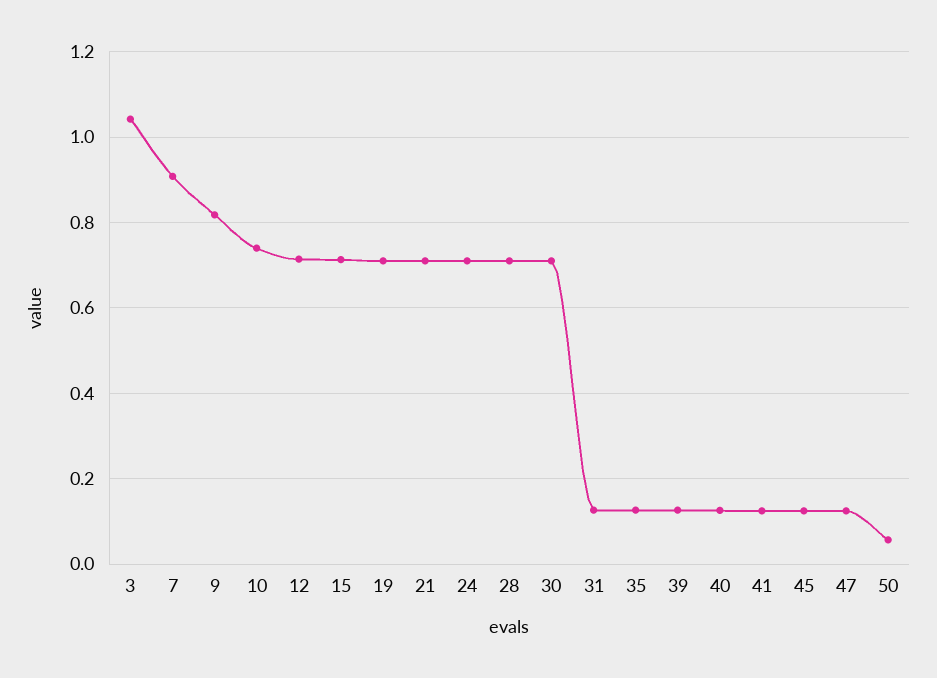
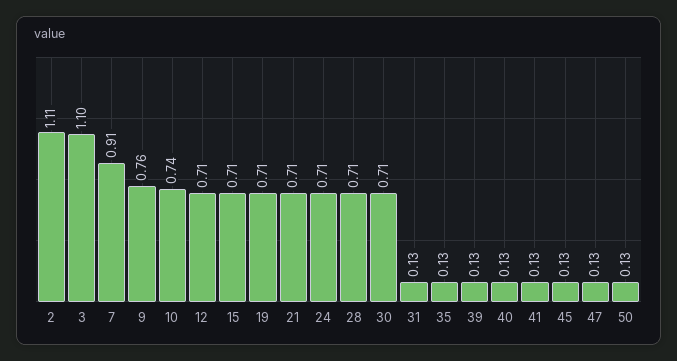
3: 1.04 -> 1.1
9: 0.82 -> 0.76
50: 0.06 -> 0.13
2: none -> 1.11

